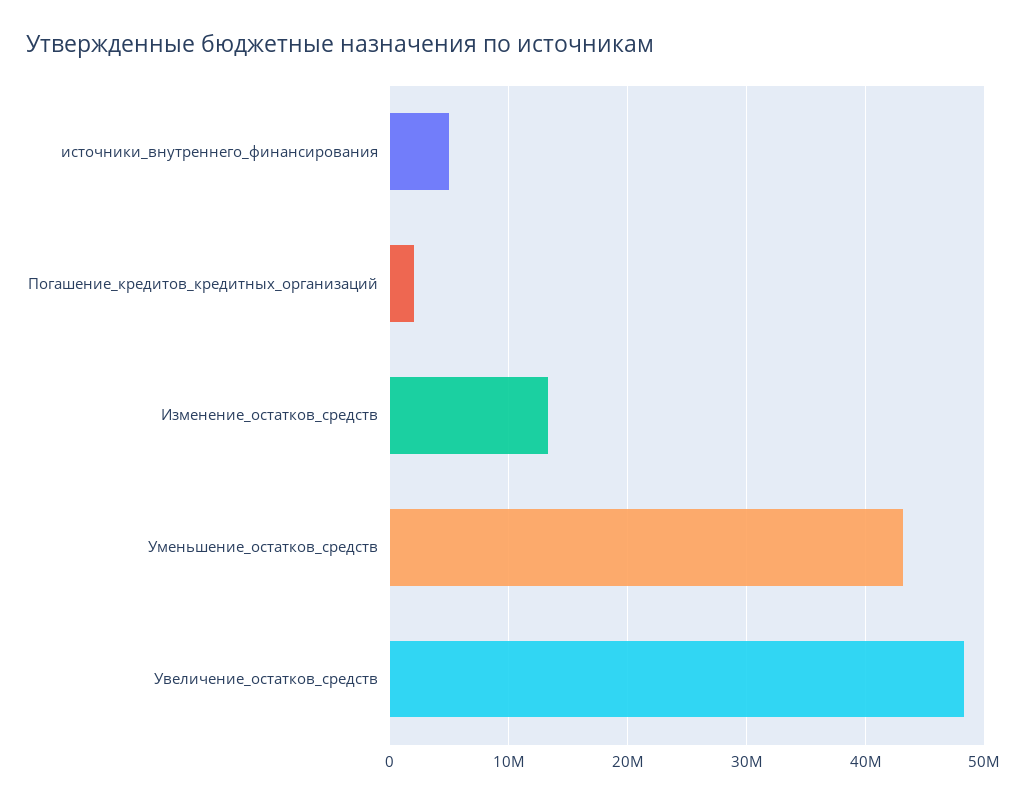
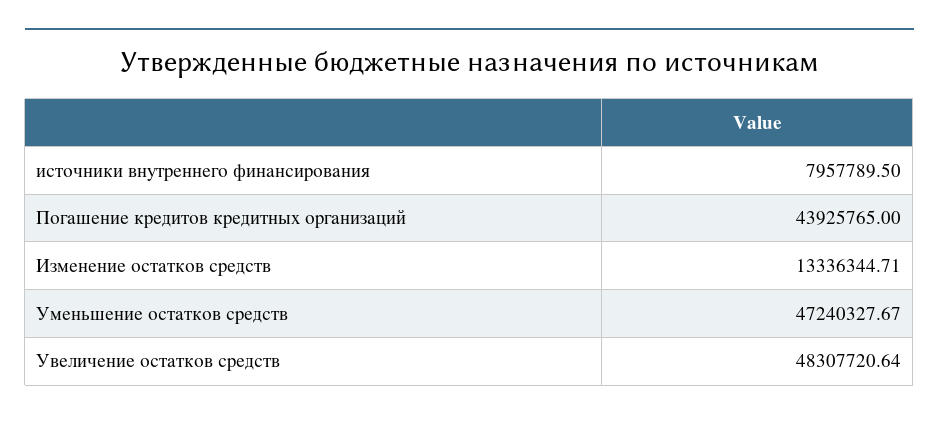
источники_внутреннего_финансирования: 5000000 -> 7957789.5
Погашение_кредитов_кредитных_организаций: 2000000 -> 43925765
Уменьшение_остатков_средств: 43000000 -> 47240327.67

